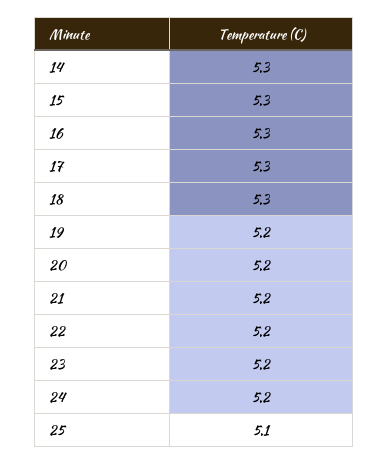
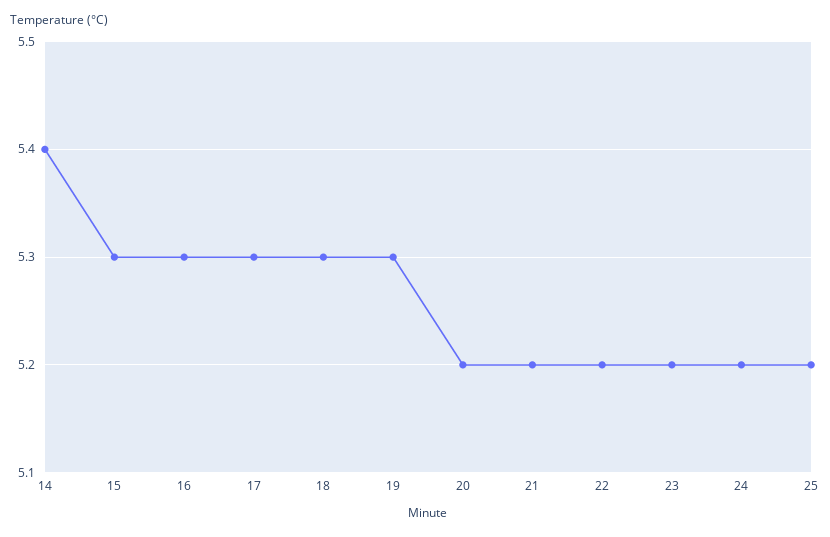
14: 5.3 -> 5.4
19: 5.2 -> 5.3
25: 5.1 -> 5.2

